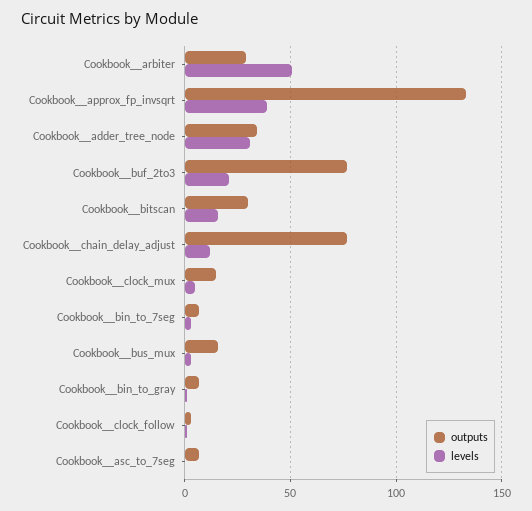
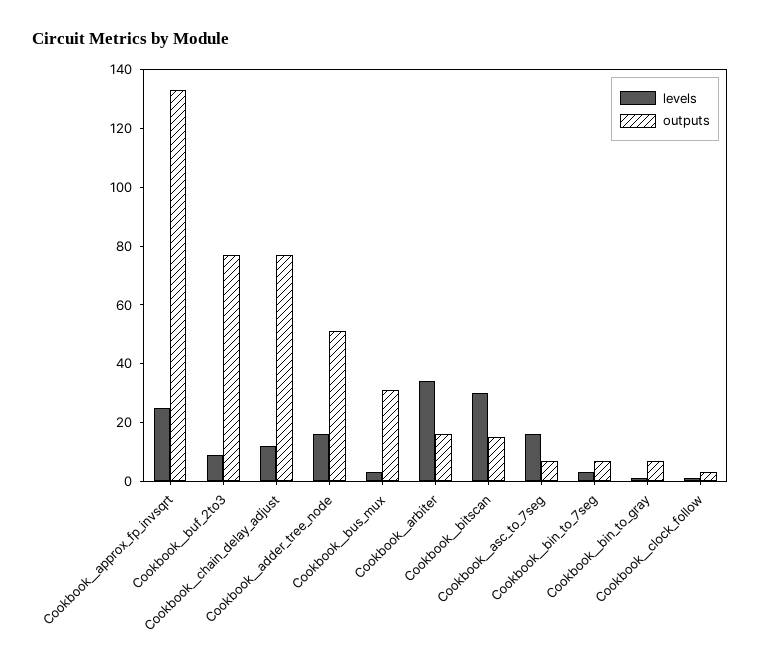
outputs, Cookbook__arbiter: 30 -> 15
levels, Cookbook__arbiter: 50 -> 35
levels, Cookbook__approx_fp_invsqrt: 40 -> 25
outputs, Cookbook__adder_tree_node: 35 -> 50
levels, Cookbook__adder_tree_node: 30 -> 15
levels, Cookbook__buf_2to3: 20 -> 10
outputs, Cookbook__bitscan: 30 -> 15
levels, Cookbook__bitscan: 15 -> 30
outputs, Cookbook__clock_mux: 15 -> none
levels, Cookbook__clock_mux: 5 -> none
outputs, Cookbook__bus_mux: 15 -> 30
levels, Cookbook__asc_to_7seg: 0 -> 15

